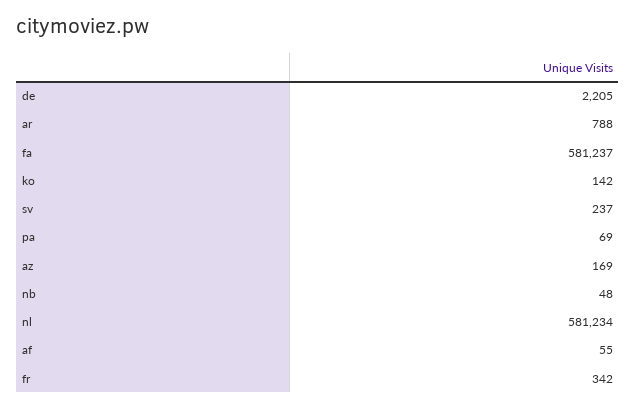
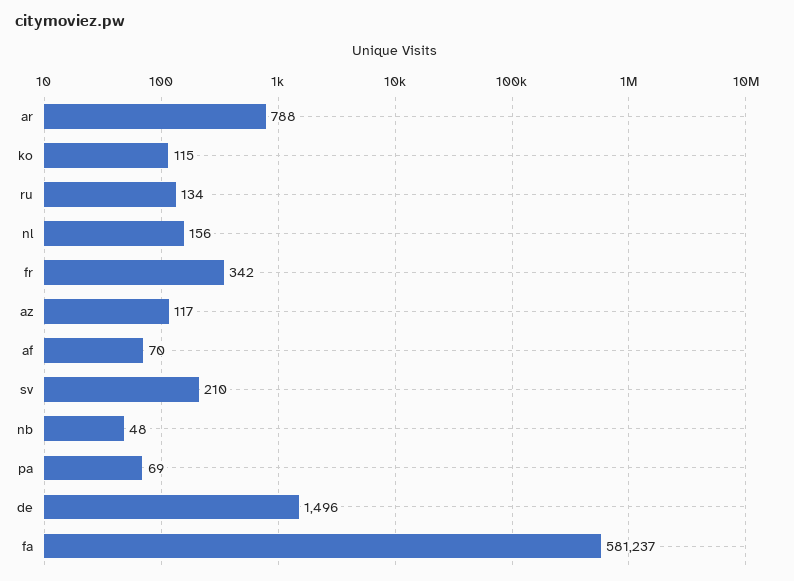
de: 2205 -> 1496
ko: 142 -> 115
sv: 237 -> 210
az: 169 -> 117
nl: 581234 -> 156
af: 55 -> 70
ru: none -> 134

